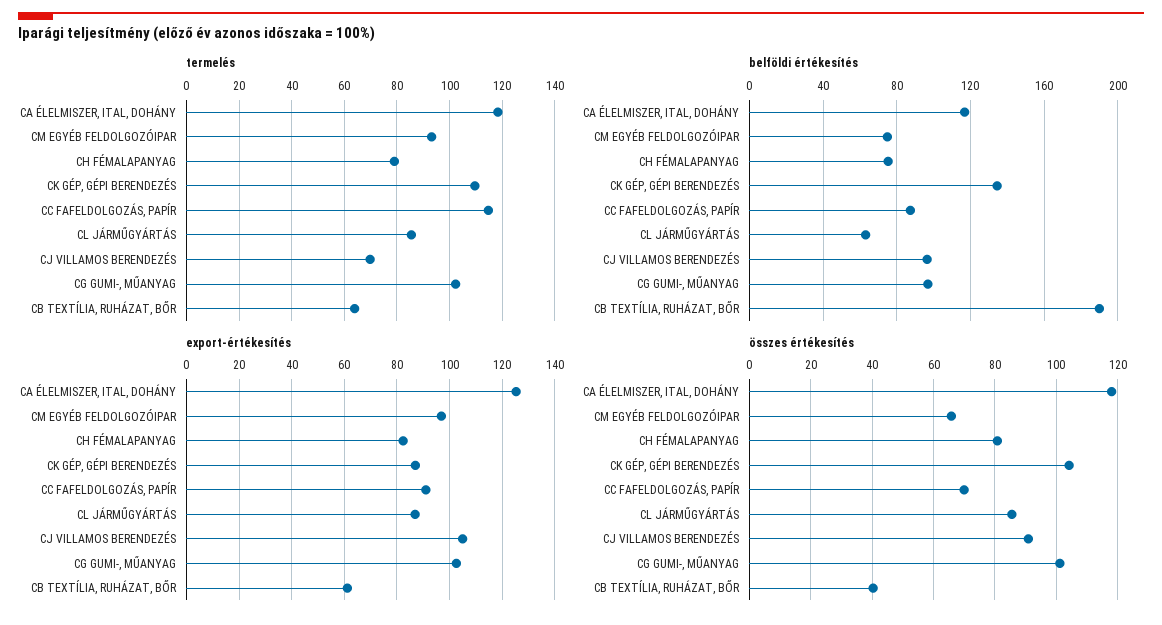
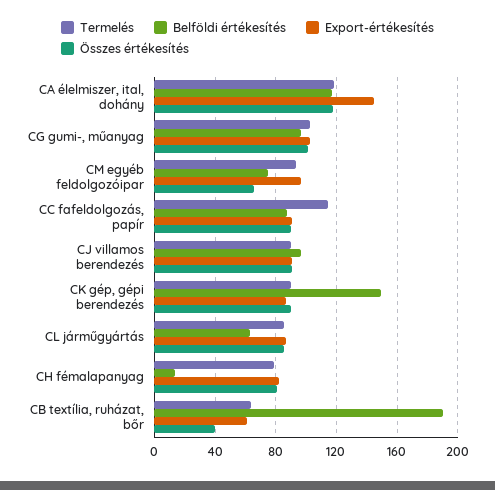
termelés, CK GÉP, GÉPI BERENDEZÉS: 110 -> 90
termelés, CJ VILLAMOS BERENDEZÉS: 70 -> 90
belföldi értékesítés, CH FÉMALAPANYAG: 75 -> 15
belföldi értékesítés, CK GÉP, GÉPI BERENDEZÉS: 135 -> 150
export-értékesítés, CA ÉLELMISZER, ITAL, DOHÁNY: 125 -> 145
export-értékesítés, CJ VILLAMOS BERENDEZÉS: 105 -> 90
összes értékesítés, CK GÉP, GÉPI BERENDEZÉS: 104 -> 90
összes értékesítés, CC FAFELDOLGOZÁS, PAPÍR: 70 -> 90

